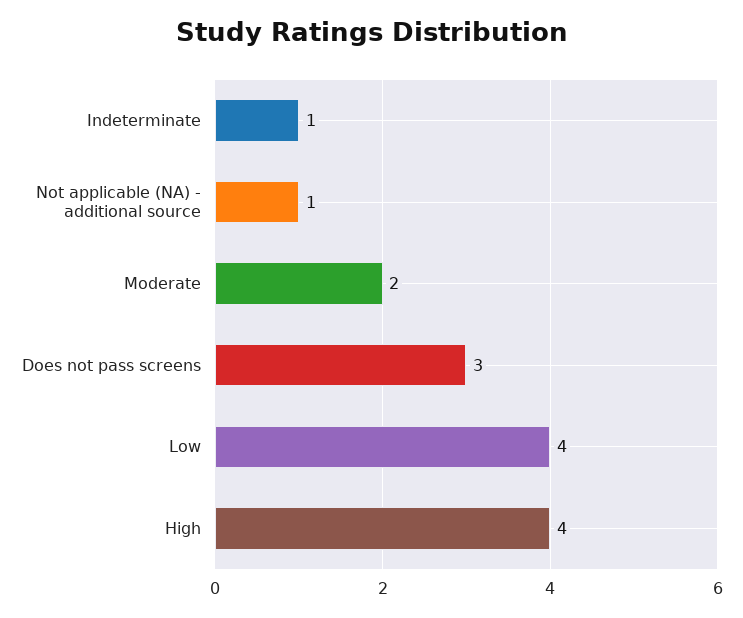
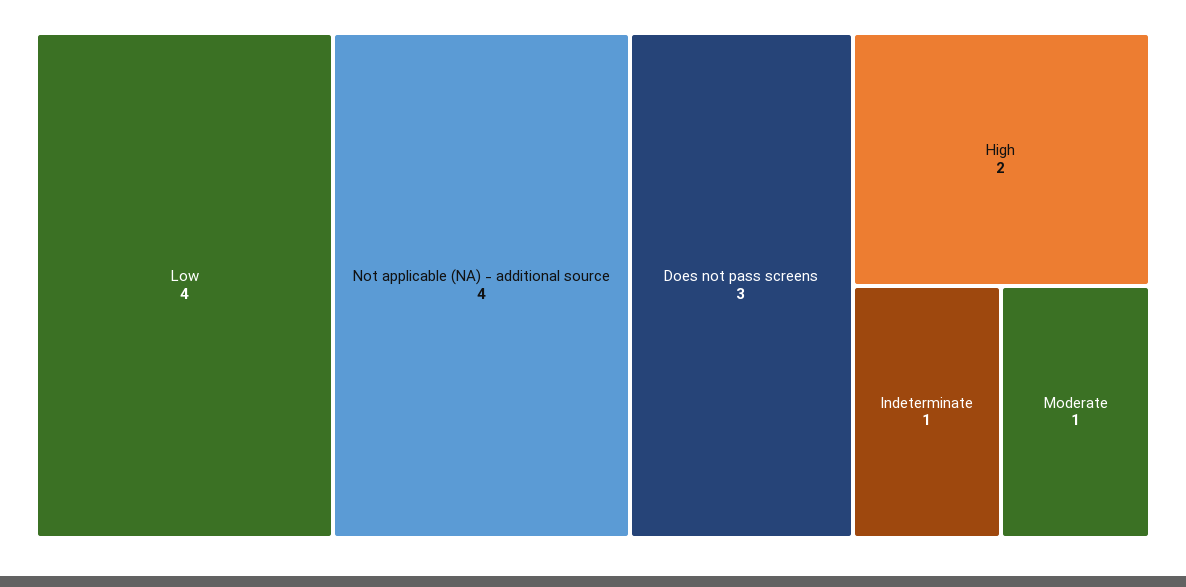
Not applicable (NA) - additional source: 1 -> 4
Moderate: 2 -> 1
High: 4 -> 2

